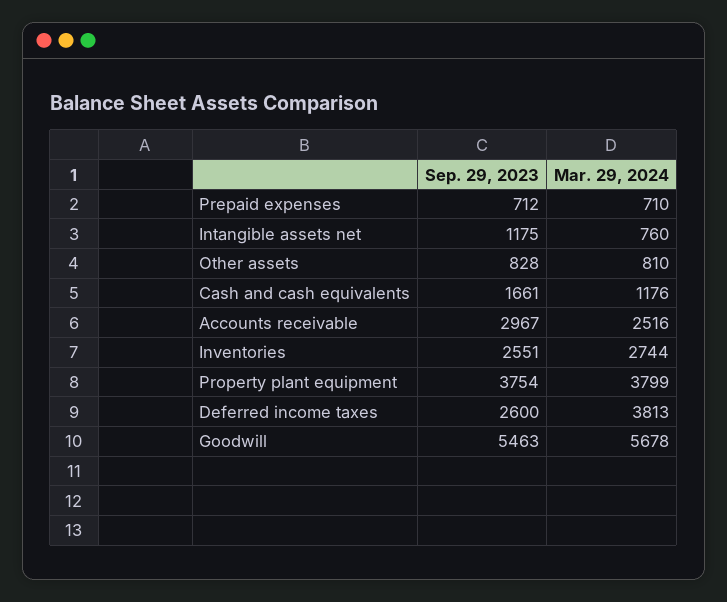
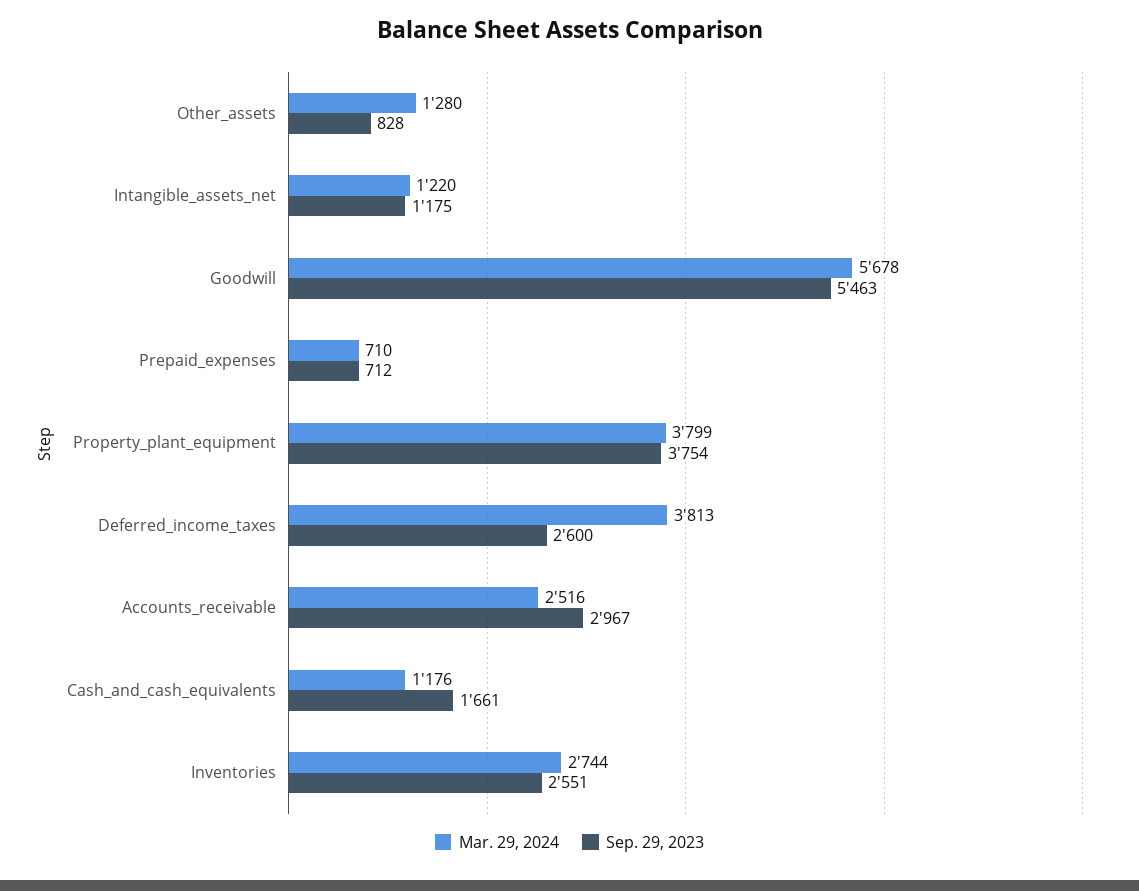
Mar. 29, 2024, Intangible assets net: 760 -> 1220
Mar. 29, 2024, Other assets: 810 -> 1280

